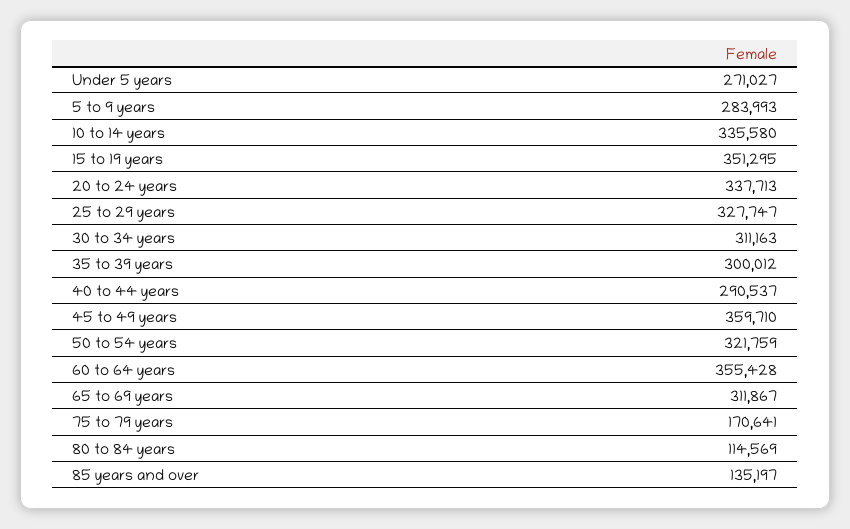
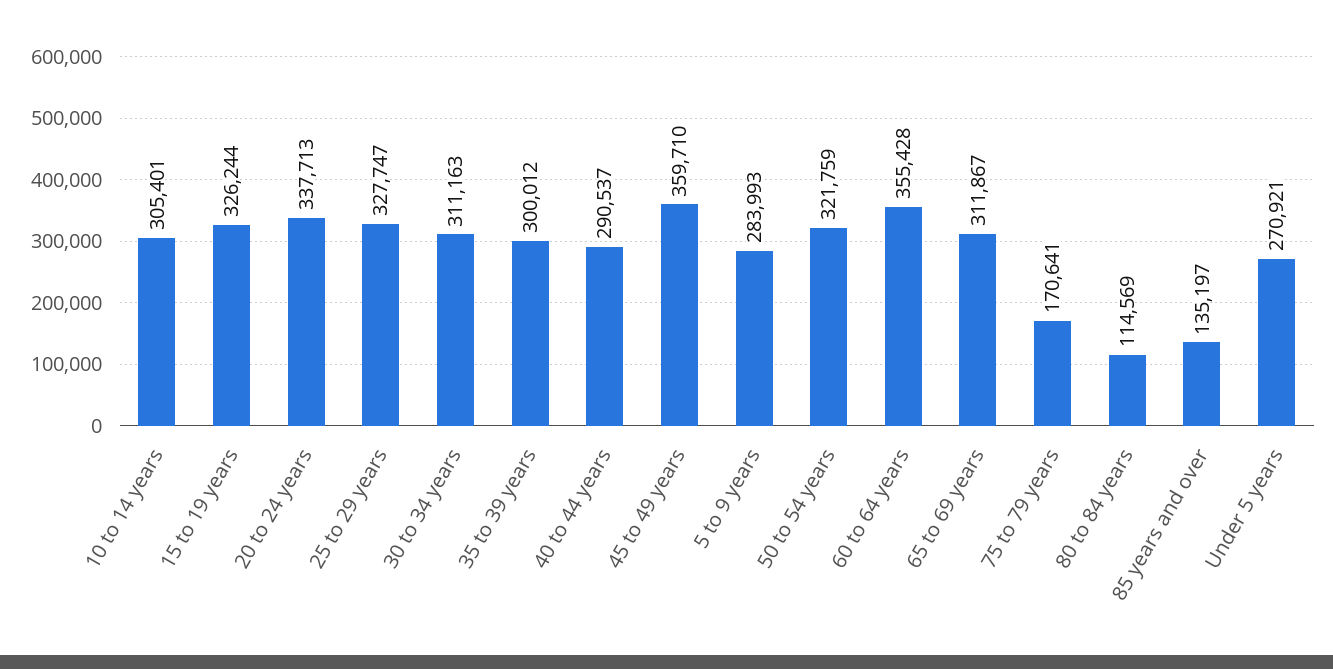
Under 5 years: 271027 -> 270921
10 to 14 years: 335580 -> 305401
15 to 19 years: 351295 -> 326244

